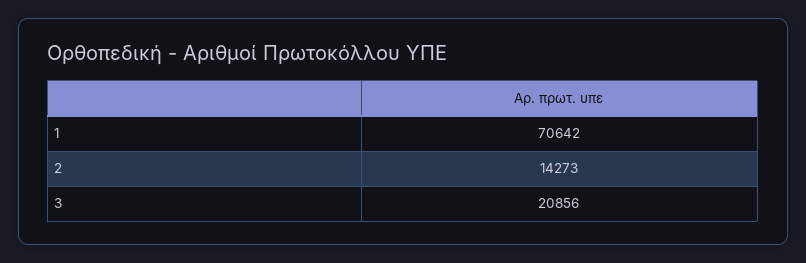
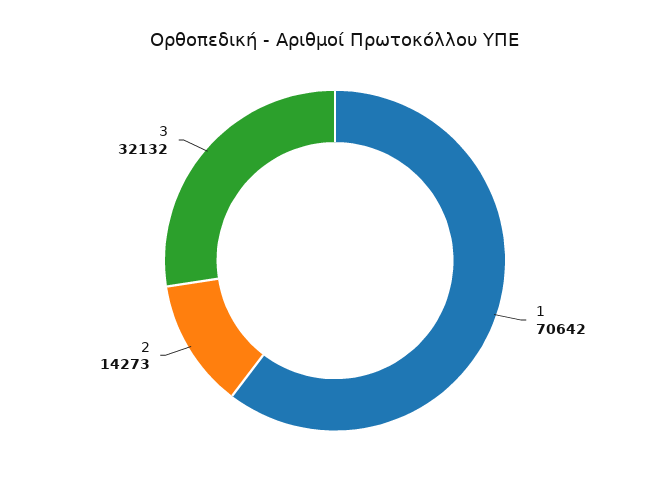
3: 20856 -> 32132

